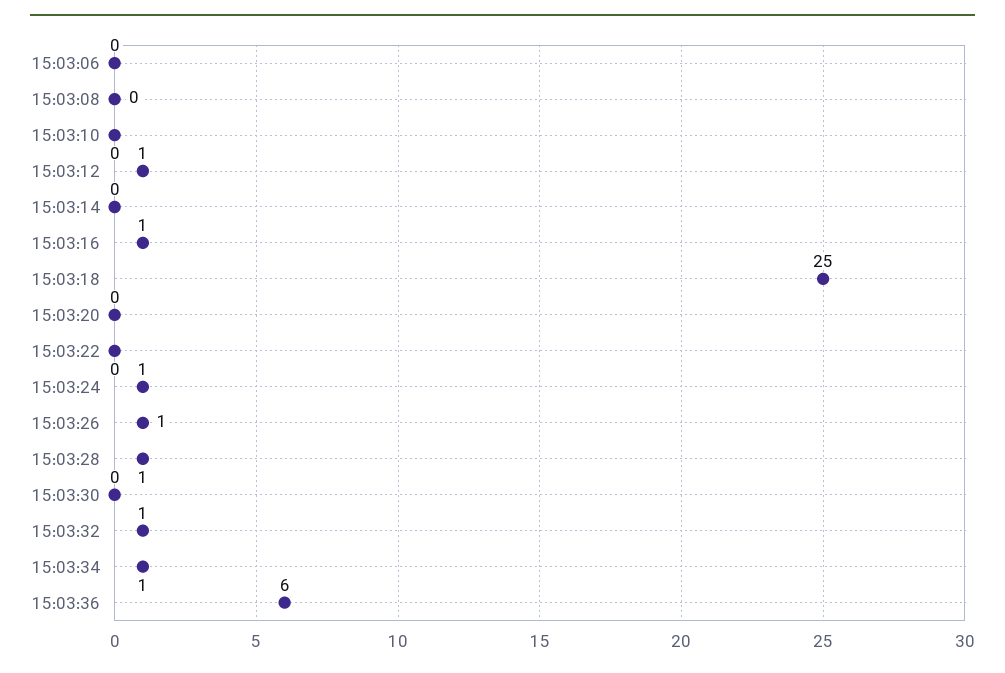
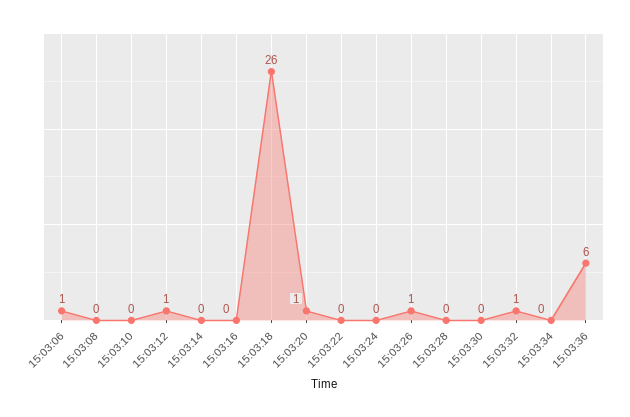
15:03:06: 0 -> 1
15:03:16: 1 -> 0
15:03:18: 25 -> 26
15:03:20: 0 -> 1
15:03:24: 1 -> 0
15:03:28: 1 -> 0
15:03:34: 1 -> 0

